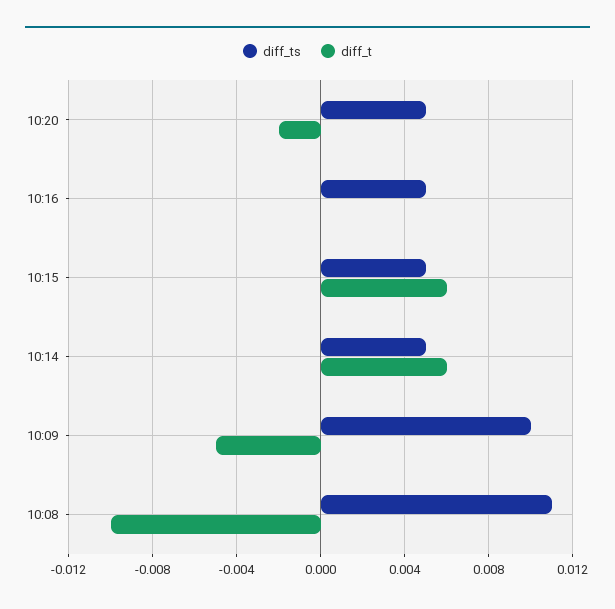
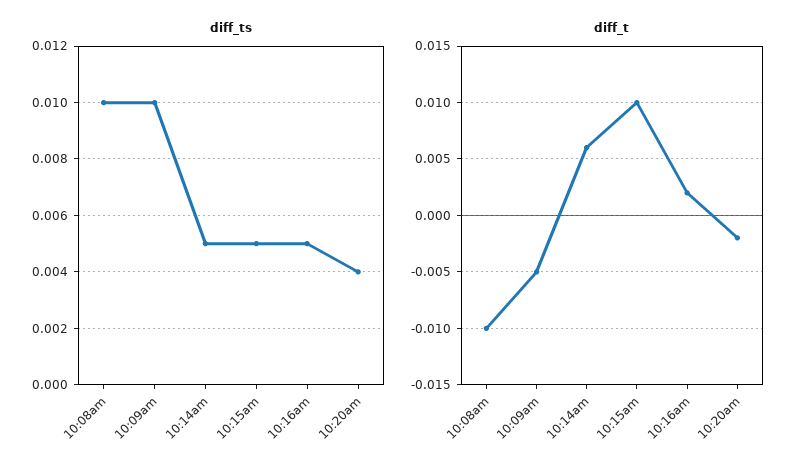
diff_ts, 10:20: 0.005 -> 0.004
diff_t, 10:16: 0 -> 0.002
diff_t, 10:15: 0.006 -> 0.01
diff_ts, 10:08: 0.011 -> 0.01

